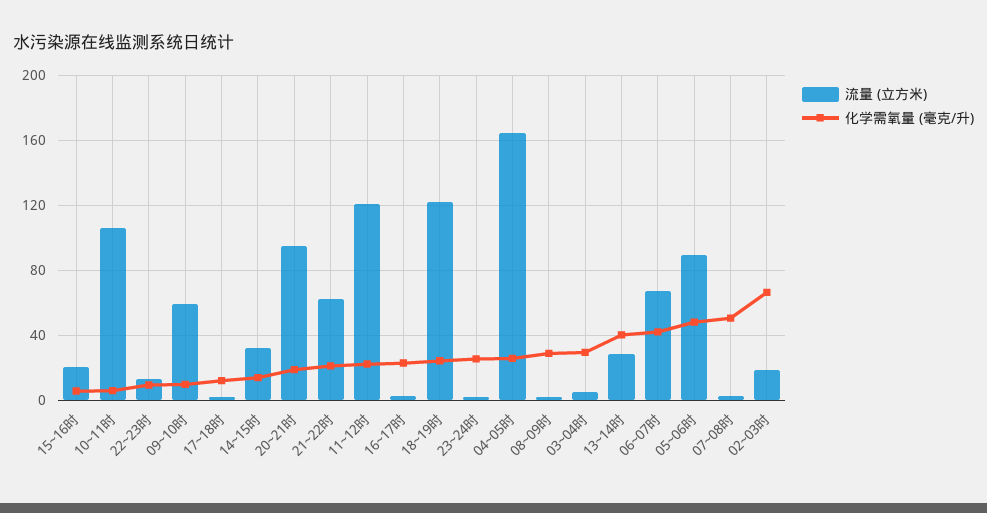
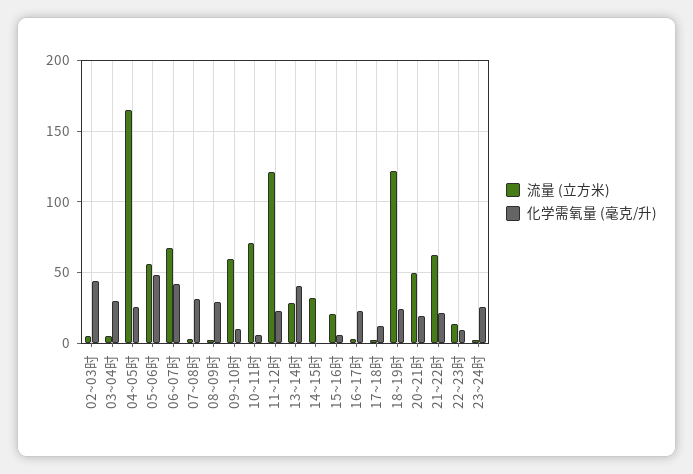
流量 (立方米), 10~11时: 105 -> 70
化学需氧量 (毫克/升), 14~15时: 15 -> 0
流量 (立方米), 20~21时: 95 -> 50
流量 (立方米), 05~06时: 90 -> 55
化学需氧量 (毫克/升), 07~08时: 50 -> 30
流量 (立方米), 02~03时: 20 -> 5
化学需氧量 (毫克/升), 02~03时: 65 -> 45

